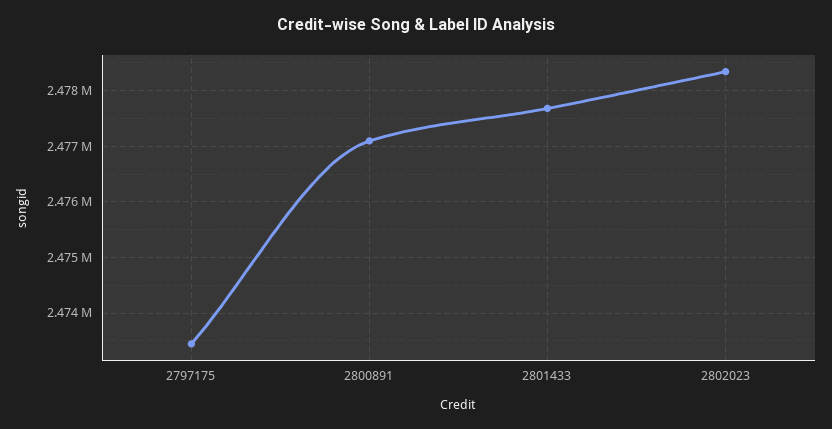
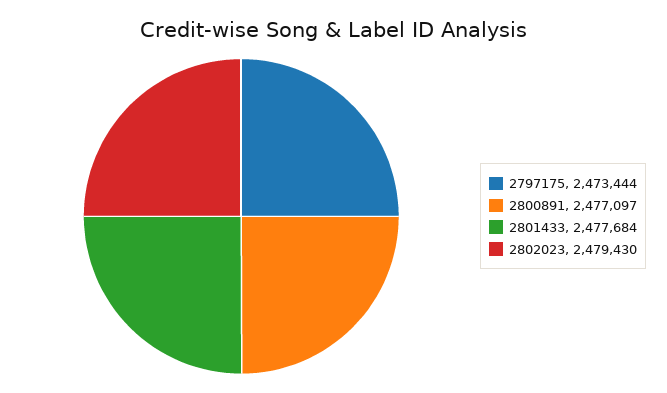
2802023: 2478400 -> 2479430

